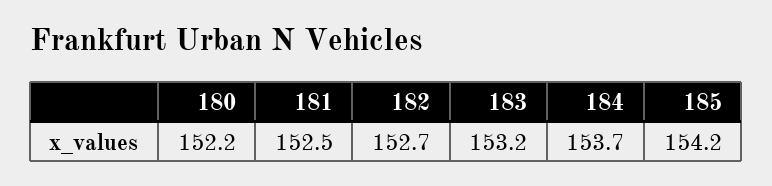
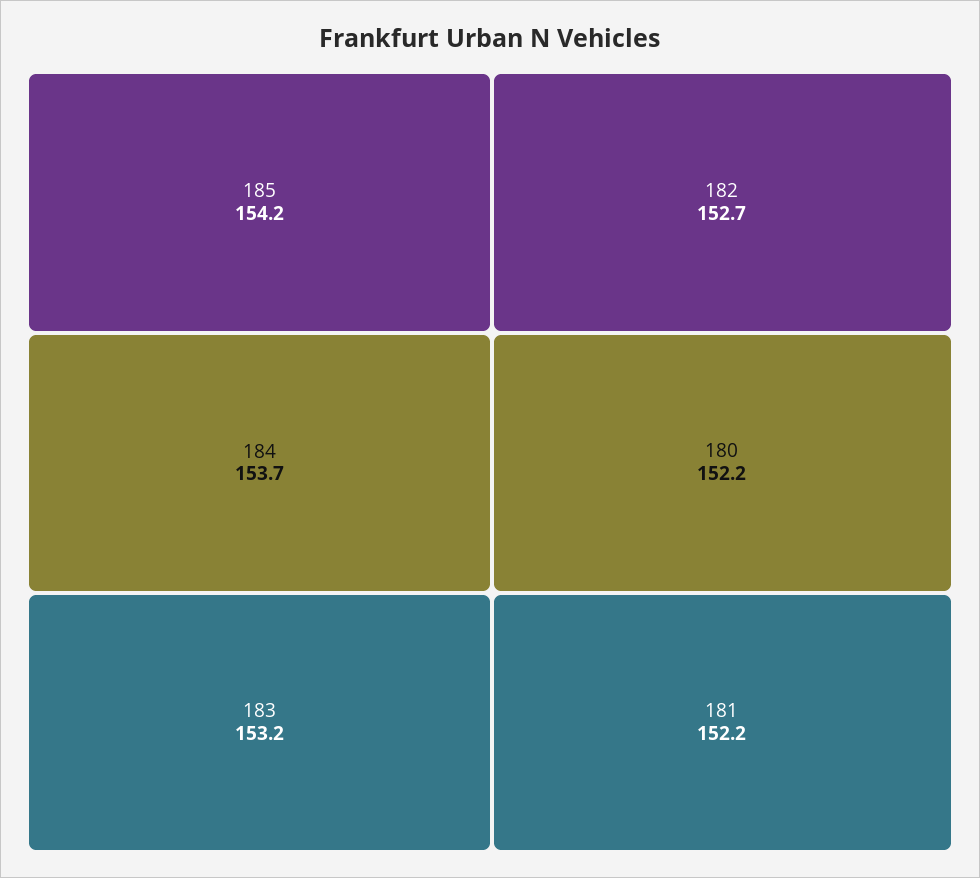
181: 152.5 -> 152.2

